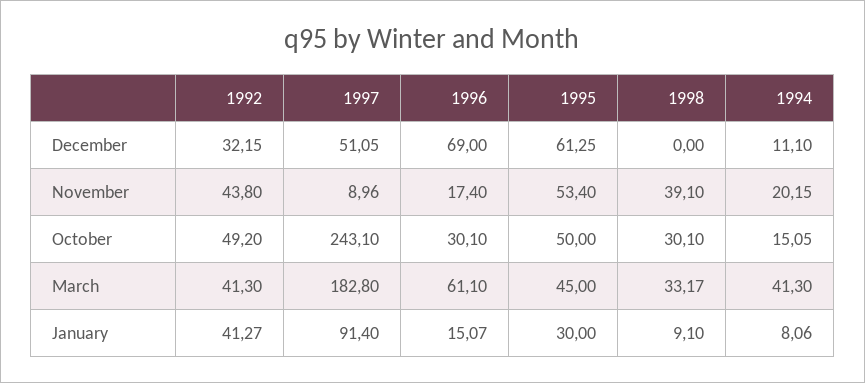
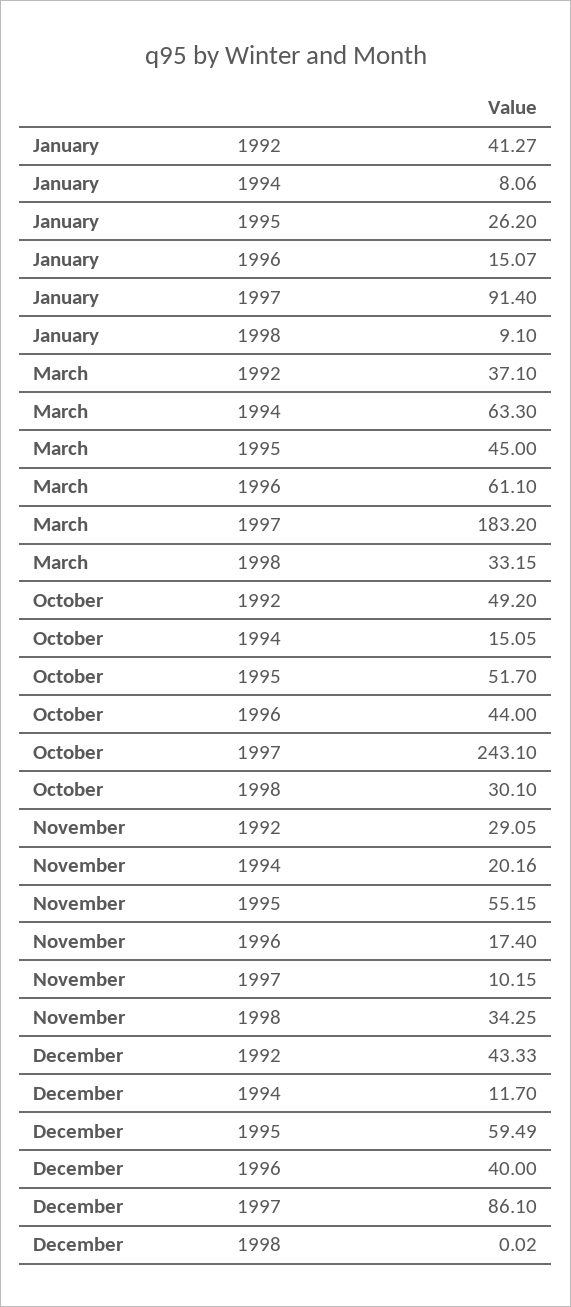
1992, December: 32.15 -> 43.33
1997, December: 51.05 -> 86.1
1996, December: 69 -> 40
1995, December: 61.25 -> 59.49
1998, December: 0 -> 0.02
1994, December: 11.1 -> 11.7
1992, November: 43.8 -> 29.05
1997, November: 8.96 -> 10.15
1995, November: 53.4 -> 55.15
1998, November: 39.1 -> 34.25
1994, November: 20.15 -> 20.16
1996, October: 30.1 -> 44
1995, October: 50 -> 51.7
1992, March: 41.3 -> 37.1
1997, March: 182.8 -> 183.2
1998, March: 33.17 -> 33.15
1994, March: 41.3 -> 63.3
1995, January: 30 -> 26.2

